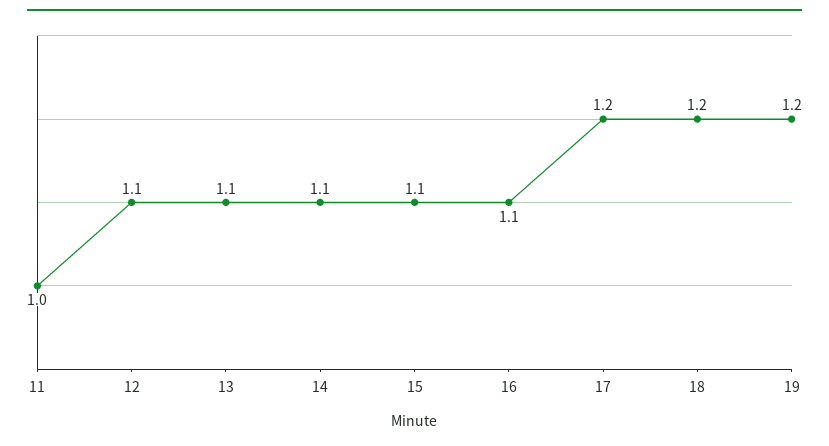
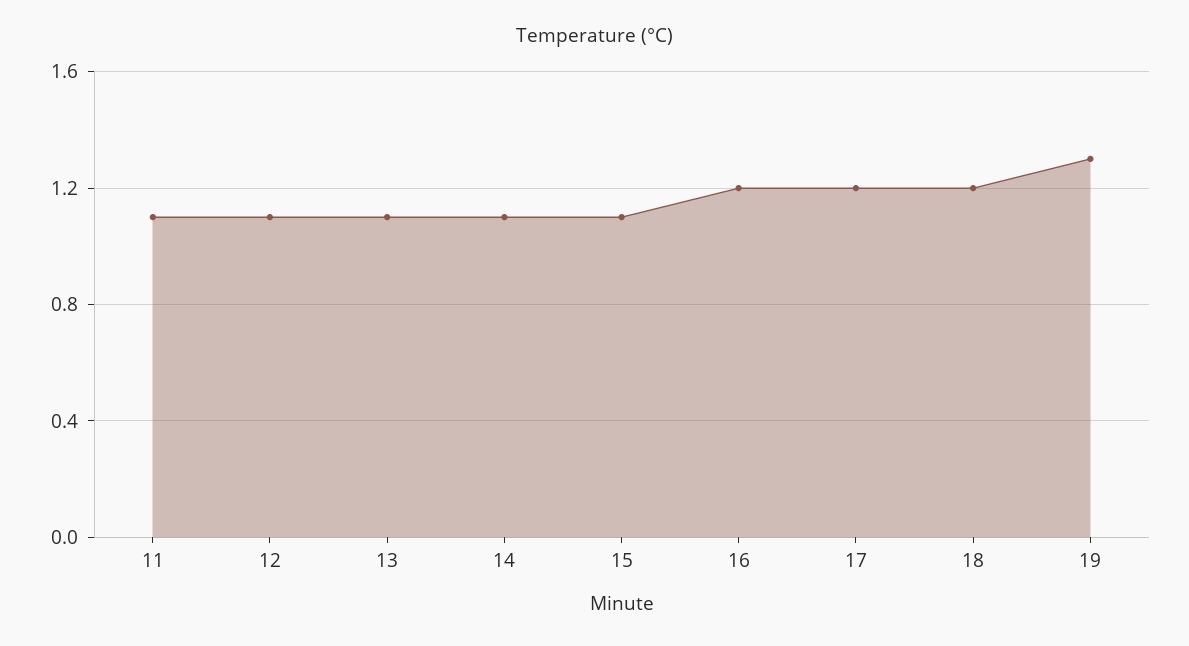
11: 1 -> 1.1
16: 1.1 -> 1.2
19: 1.2 -> 1.3

